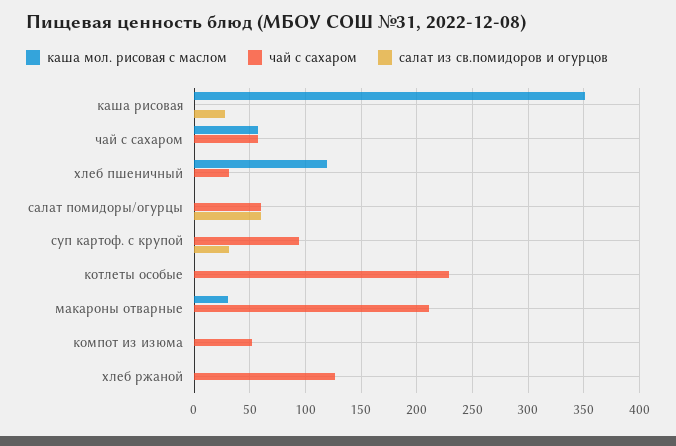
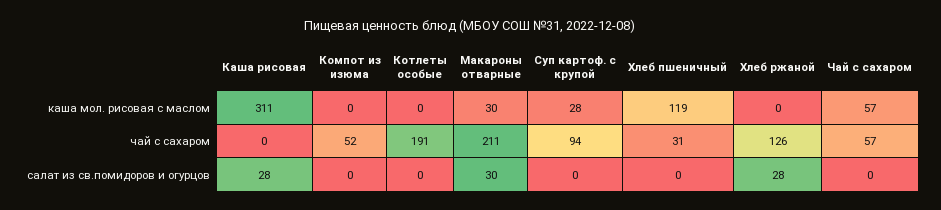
каша мол. рисовая с маслом, каша рисовая: 350 -> 311
каша мол. рисовая с маслом, салат помидоры/огурцы: 0 -> none
чай с сахаром, салат помидоры/огурцы: 60 -> none
салат из св.помидоров и огурцов, салат помидоры/огурцы: 60 -> none
каша мол. рисовая с маслом, суп картоф. с крупой: 0 -> 28
салат из св.помидоров и огурцов, суп картоф. с крупой: 30 -> 0
чай с сахаром, котлеты особые: 230 -> 191
салат из св.помидоров и огурцов, макароны отварные: 0 -> 30
салат из св.помидоров и огурцов, хлеб ржаной: 0 -> 28

